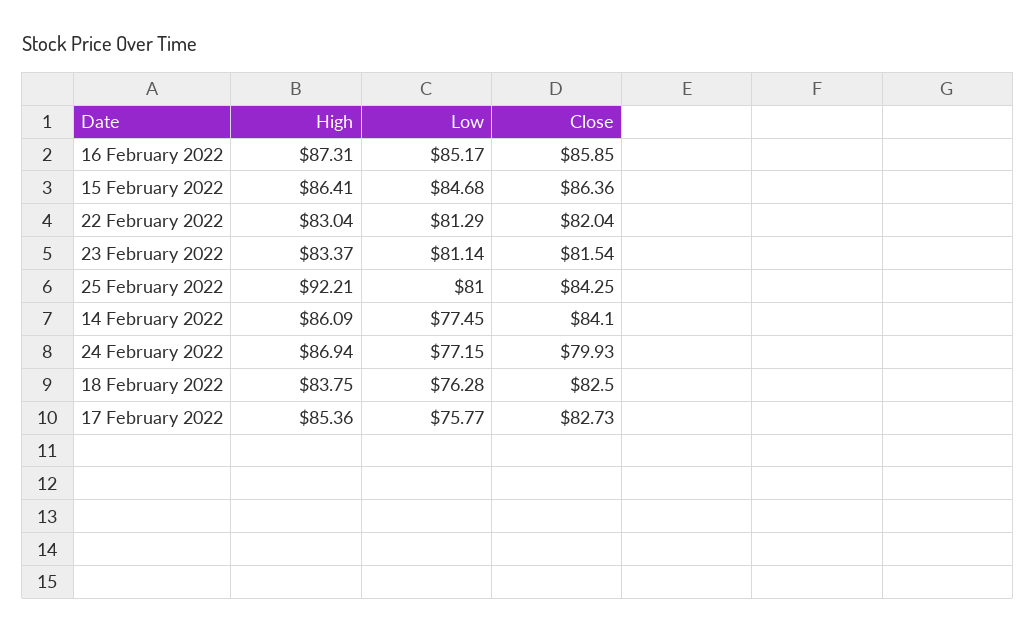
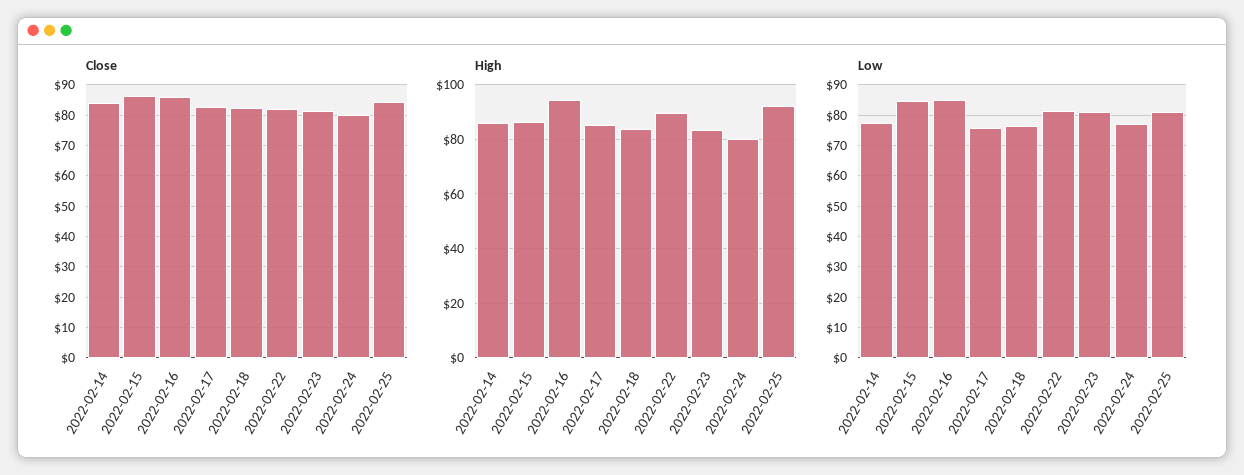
High, 16 February 2022: 87.31 -> 95
High, 22 February 2022: 83.04 -> 90
High, 24 February 2022: 86.94 -> 80

